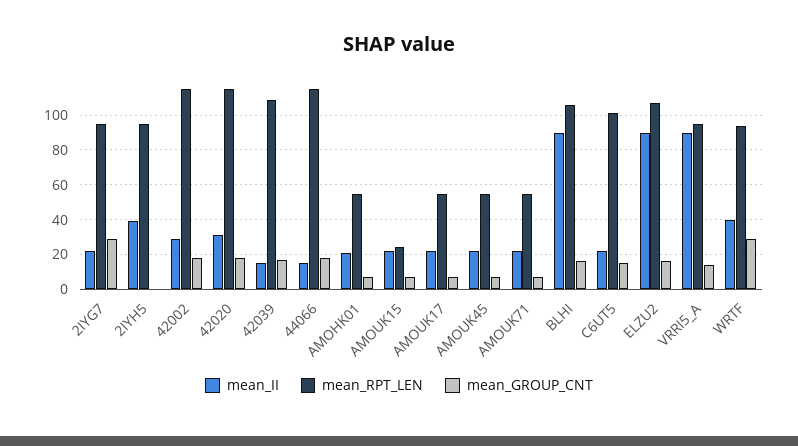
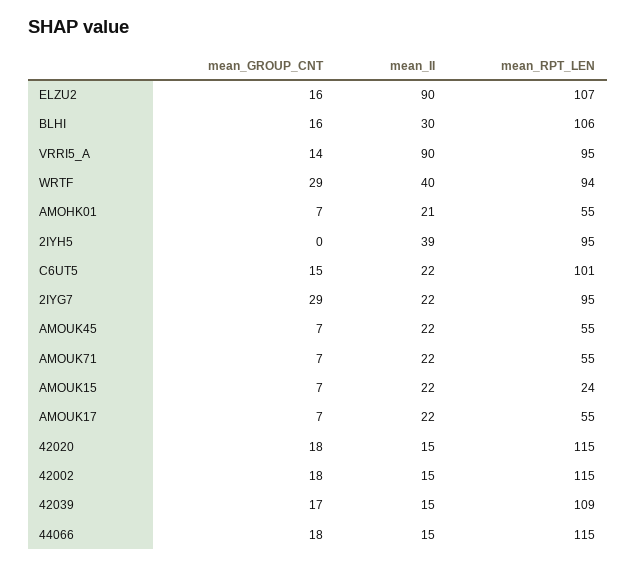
mean_II, 42002: 30 -> 15
mean_II, 42020: 30 -> 15
mean_II, BLHI: 90 -> 30

